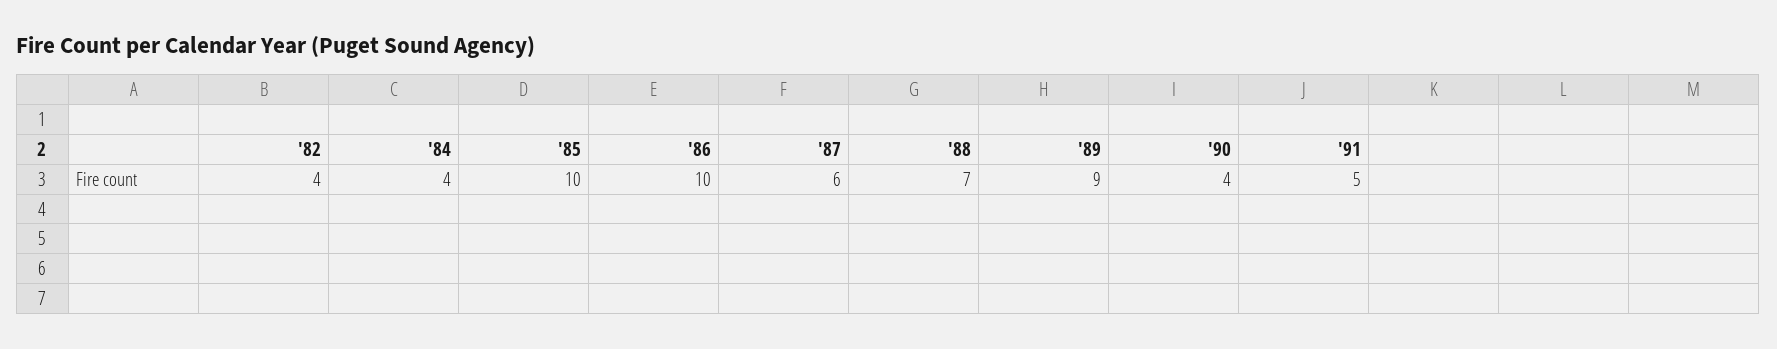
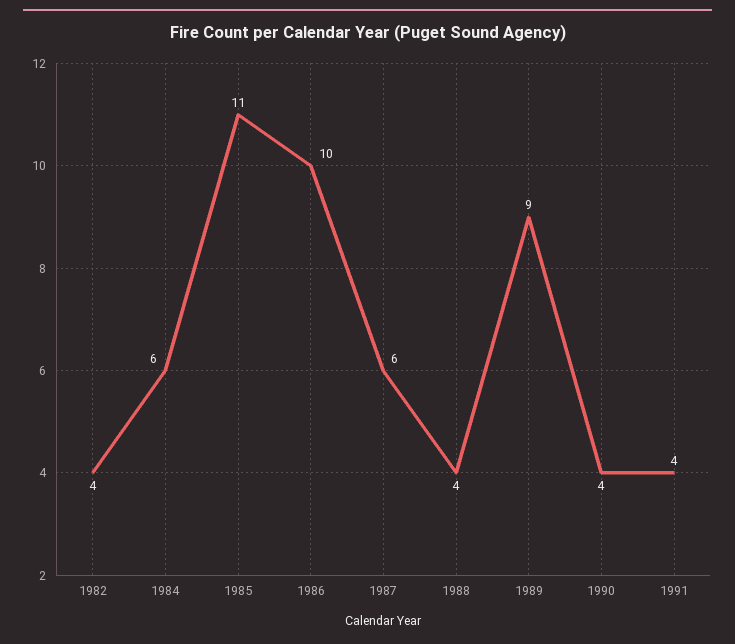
'84: 4 -> 6
'85: 10 -> 11
'88: 7 -> 4
'91: 5 -> 4

